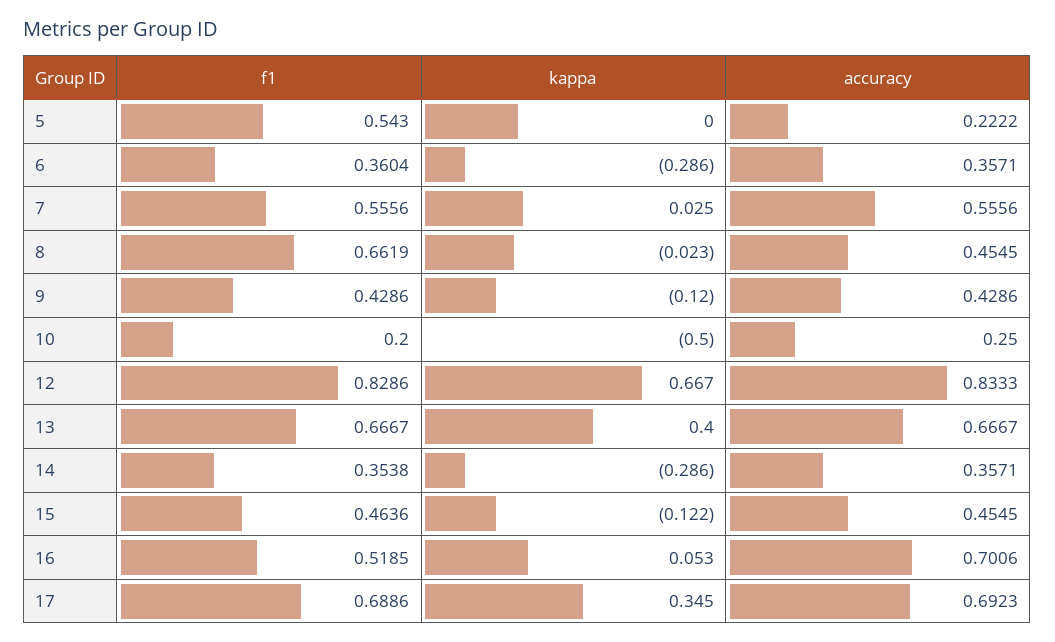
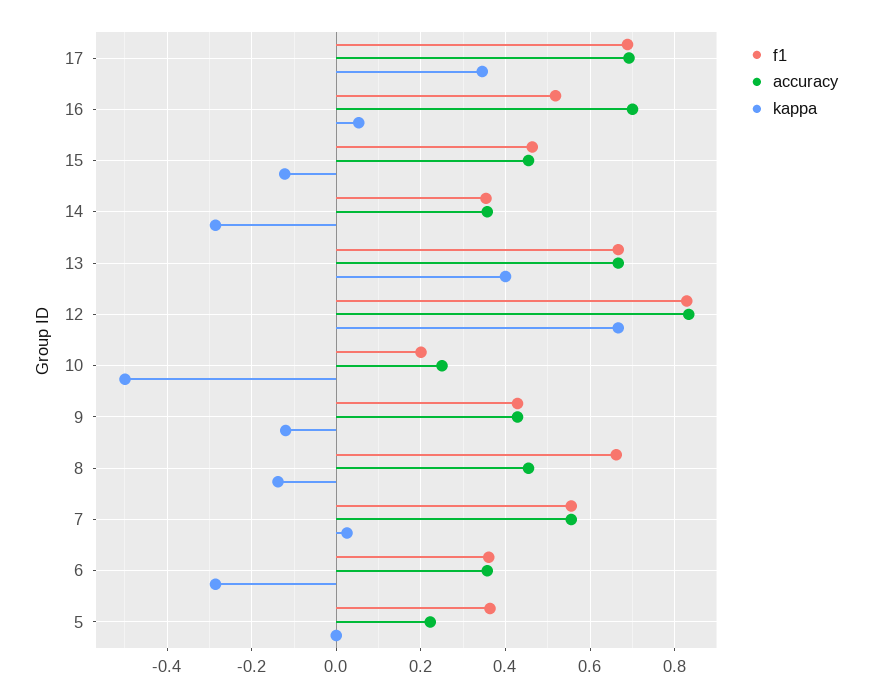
f1, 5: 0.543 -> 0.36
kappa, 8: -0.023 -> -0.14

